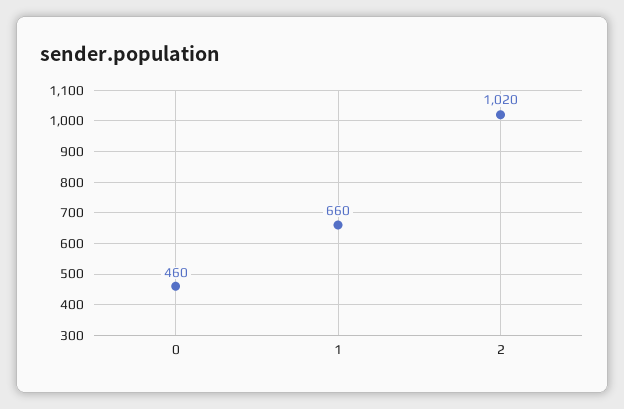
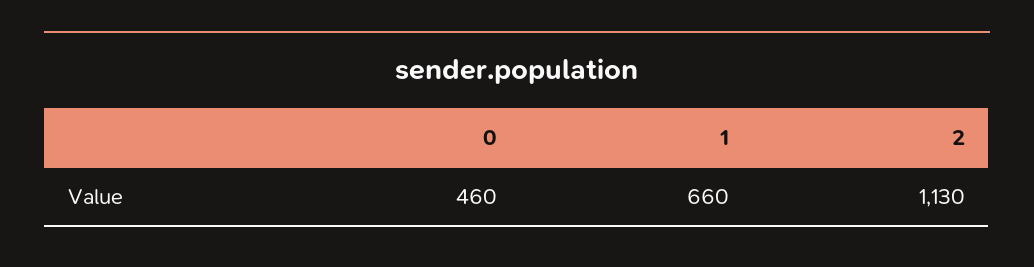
2: 1020 -> 1130

